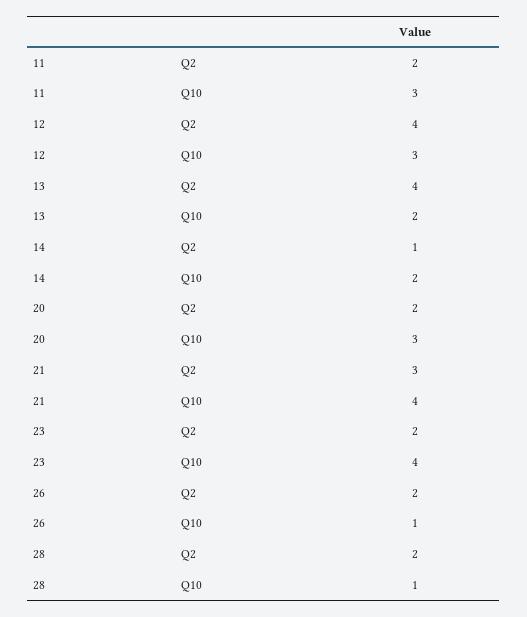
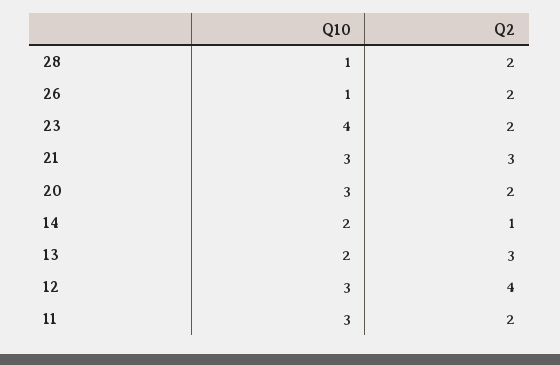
13, Q2: 4 -> 3
21, Q10: 4 -> 3

